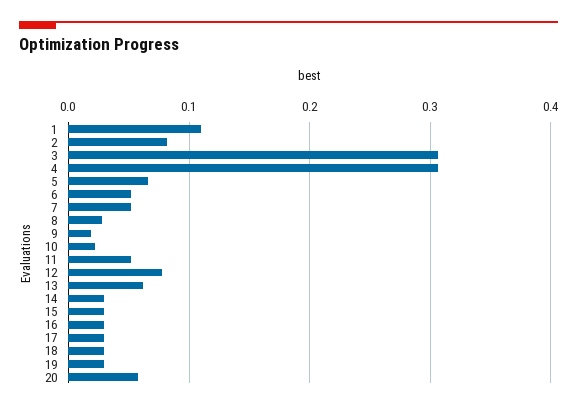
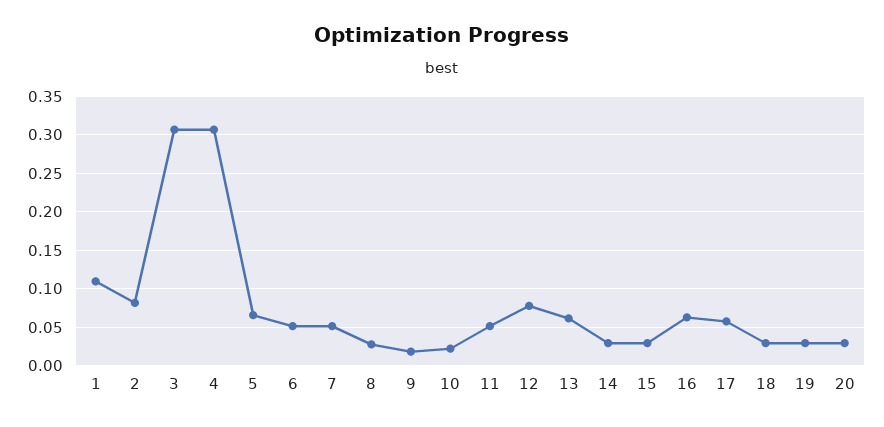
16: 0.03 -> 0.06
17: 0.03 -> 0.06
20: 0.06 -> 0.03

